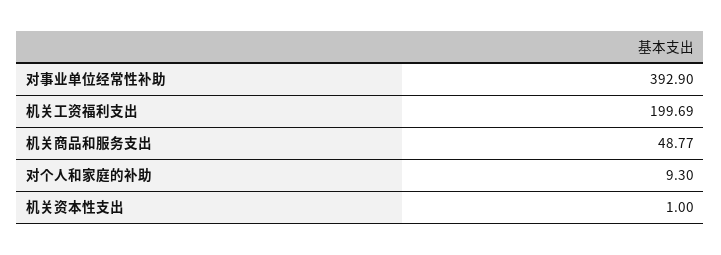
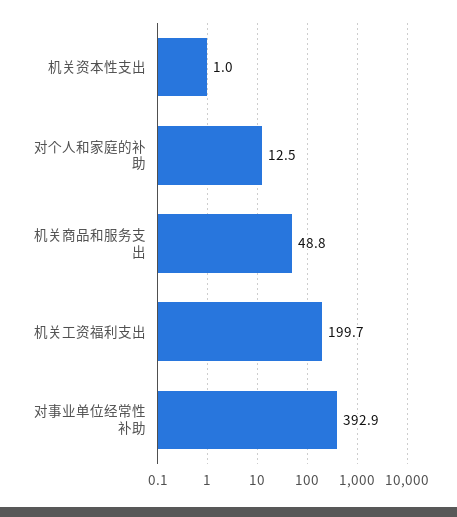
对个人和家庭的补助: 9.3 -> 12.5

